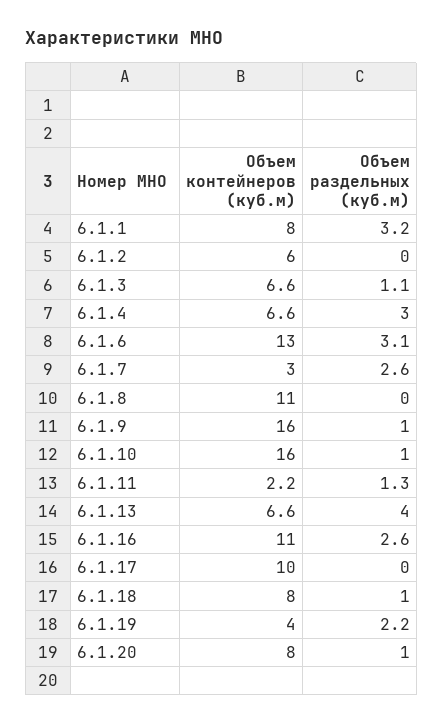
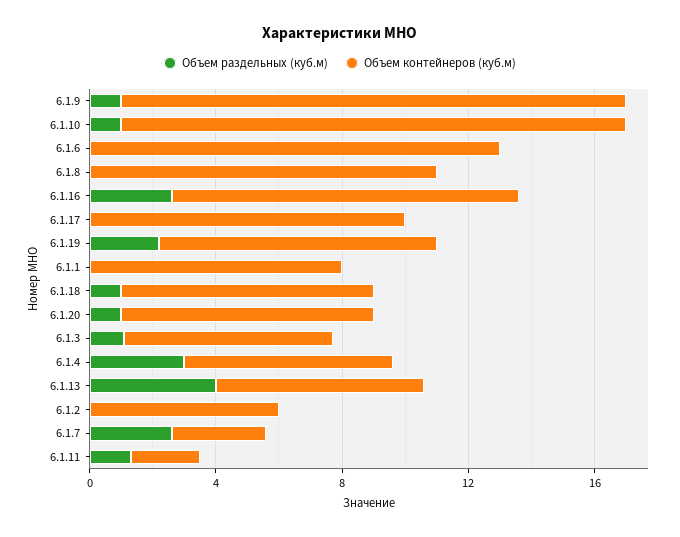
Объем раздельных (куб.м), 6.1.1: 3.2 -> 0
Объем раздельных (куб.м), 6.1.6: 3.1 -> 0
Объем контейнеров (куб.м), 6.1.19: 4 -> 9

